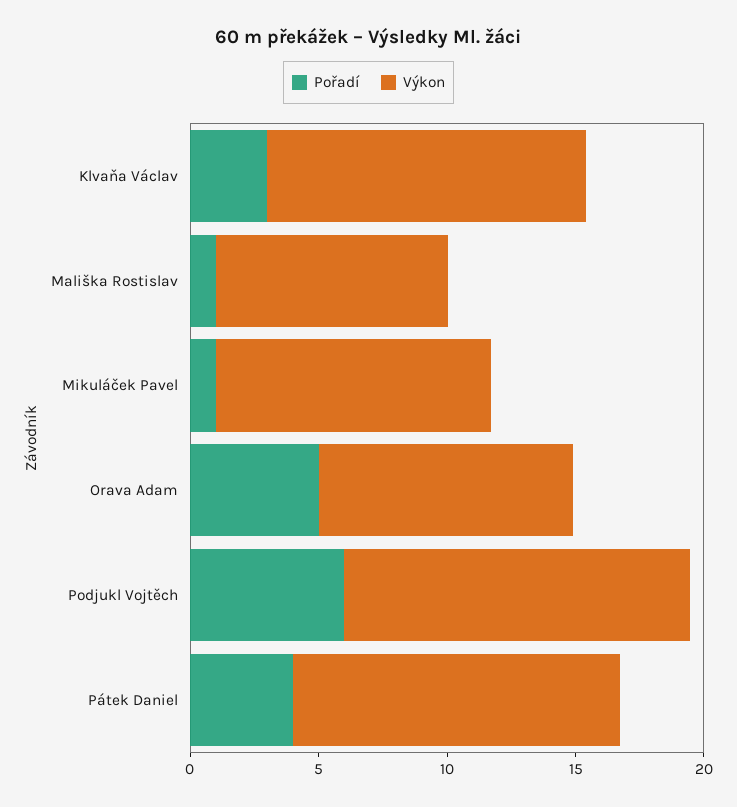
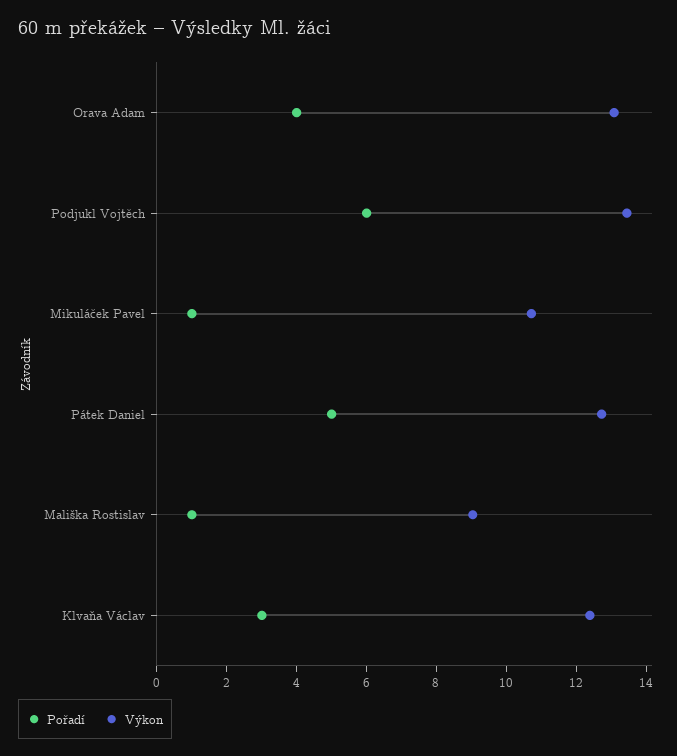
Pořadí, Orava Adam: 5 -> 4
Výkon, Orava Adam: 10 -> 13
Pořadí, Pátek Daniel: 4 -> 5

